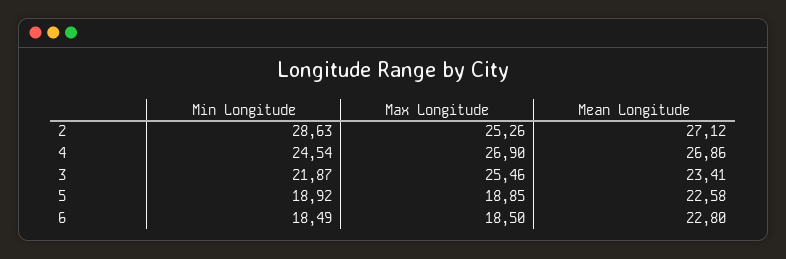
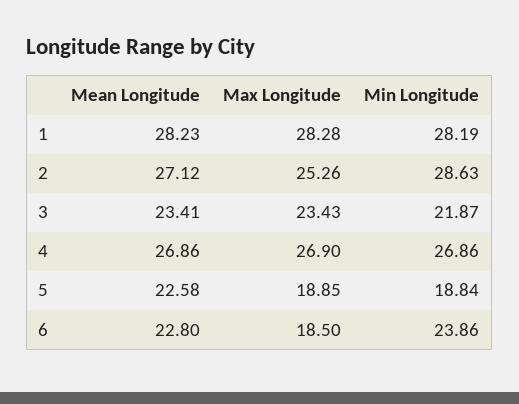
Min Longitude, 4: 24.54 -> 26.86
Max Longitude, 3: 25.46 -> 23.43
Min Longitude, 5: 18.92 -> 18.84
Min Longitude, 6: 18.49 -> 23.86
Mean Longitude, 1: none -> 28.23
Max Longitude, 1: none -> 28.28
Min Longitude, 1: none -> 28.19

